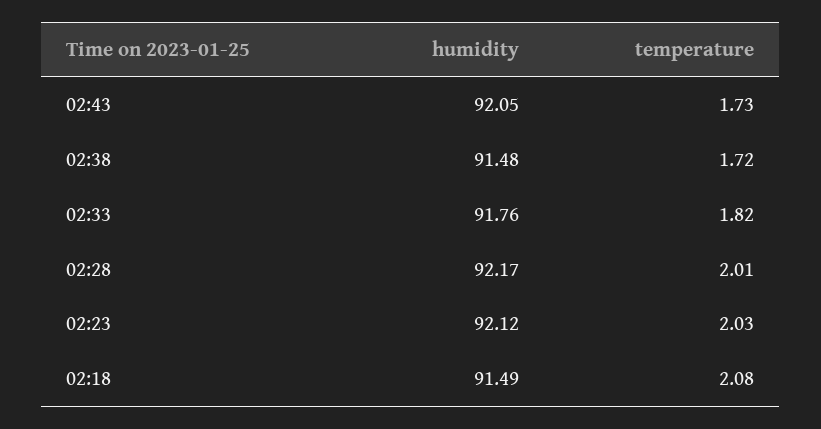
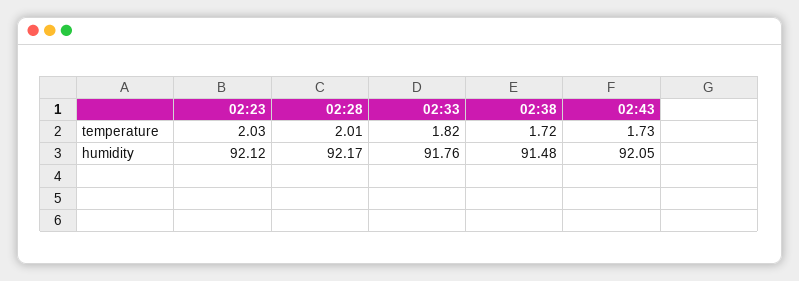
humidity, 02:18: 91.49 -> none
temperature, 02:18: 2.08 -> none

